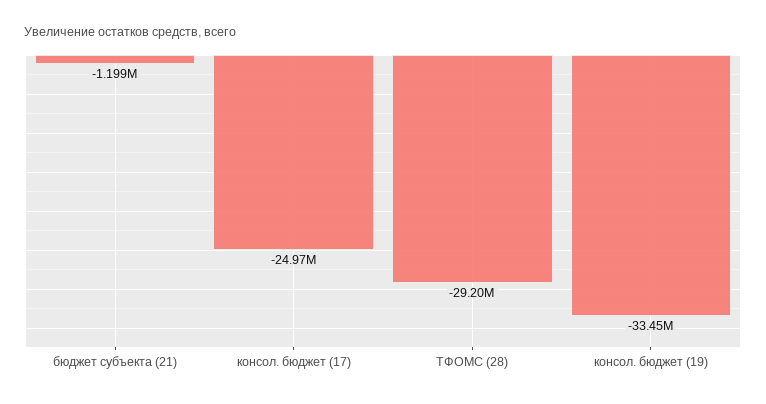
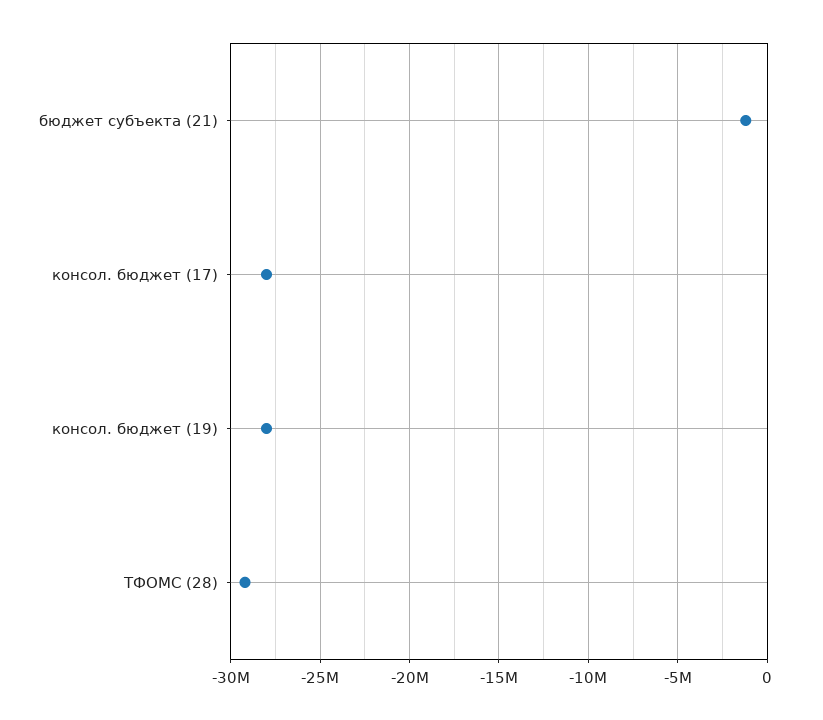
консол. бюджет (17): -24970000 -> -28000000
консол. бюджет (19): -33450000 -> -28000000

